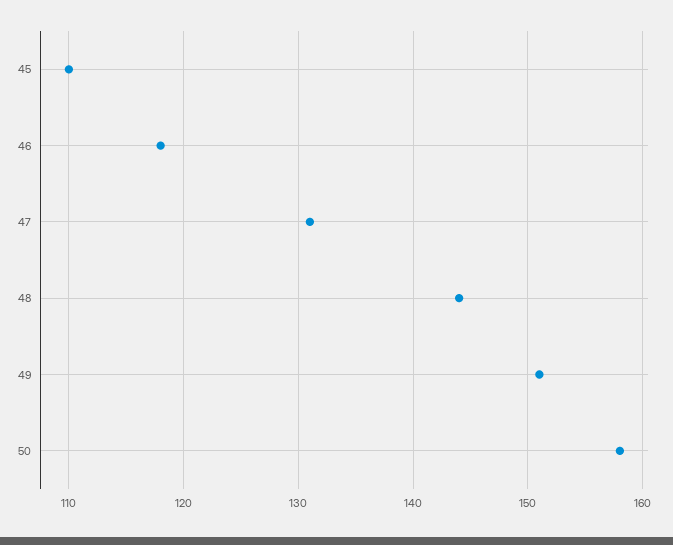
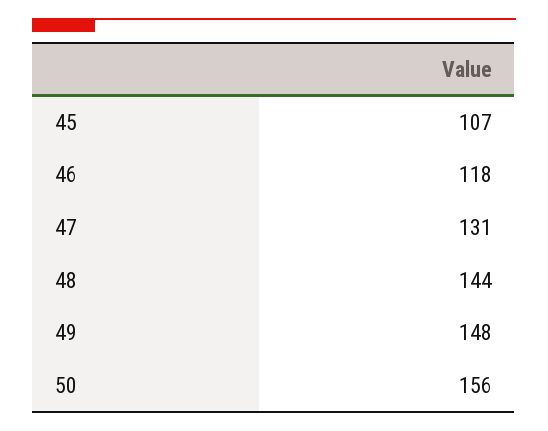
45: 110 -> 107
49: 151 -> 148
50: 158 -> 156

